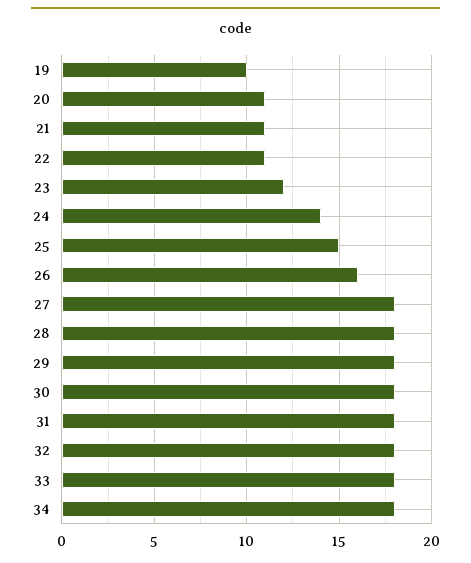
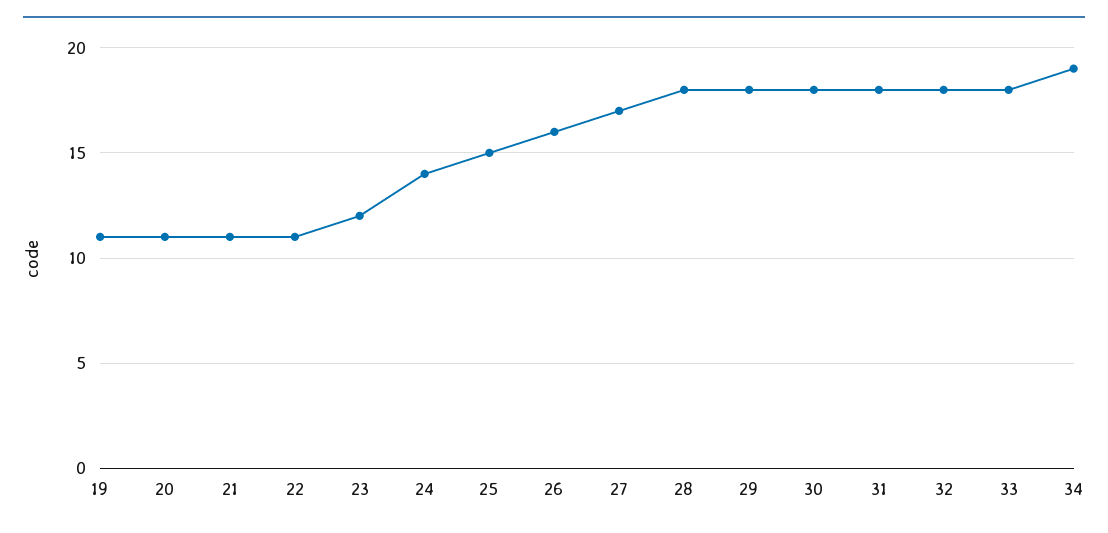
19: 10 -> 11
27: 18 -> 17
34: 18 -> 19

